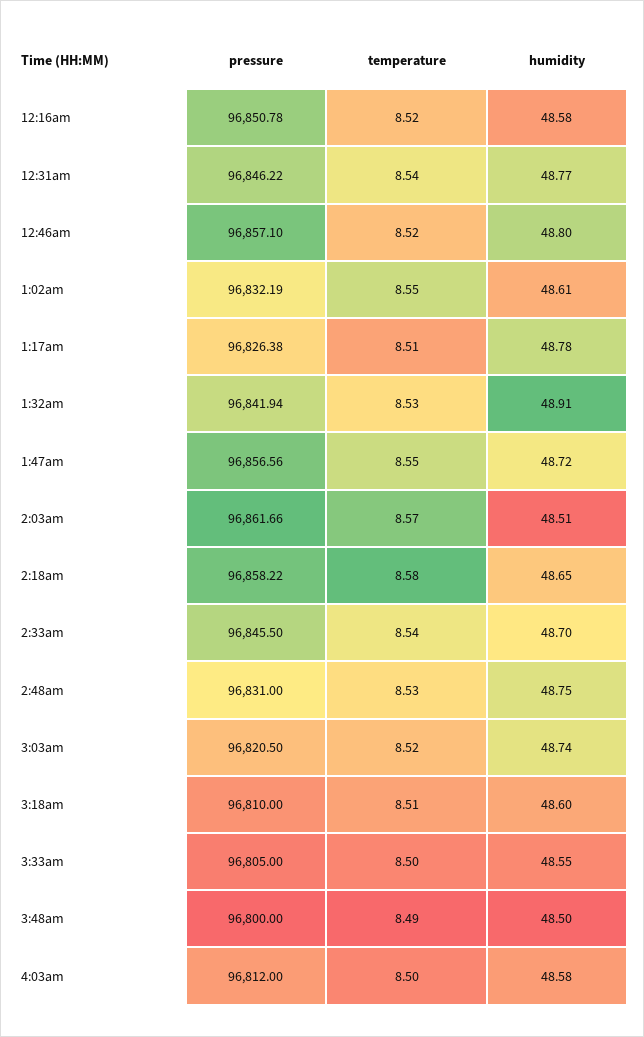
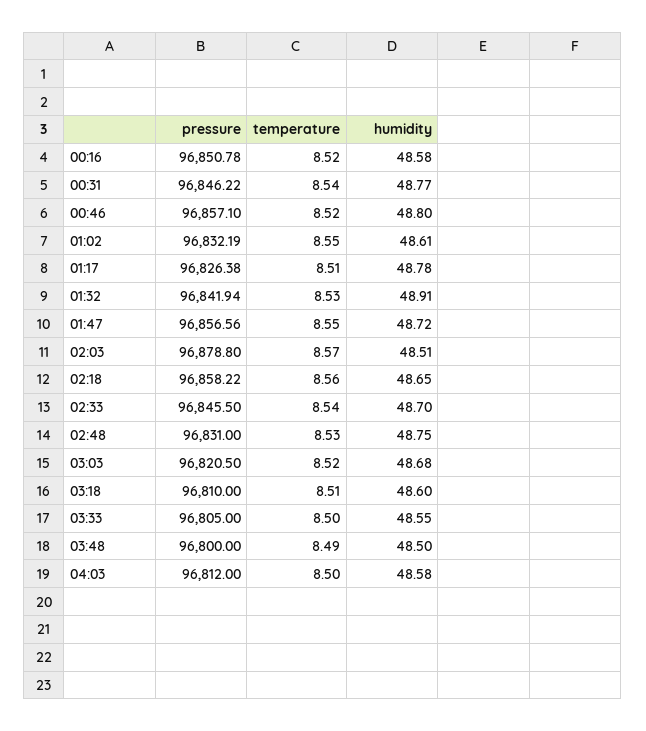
pressure, 2:03am: 96861.66 -> 96878.8
temperature, 2:18am: 8.58 -> 8.56
humidity, 3:03am: 48.74 -> 48.68

